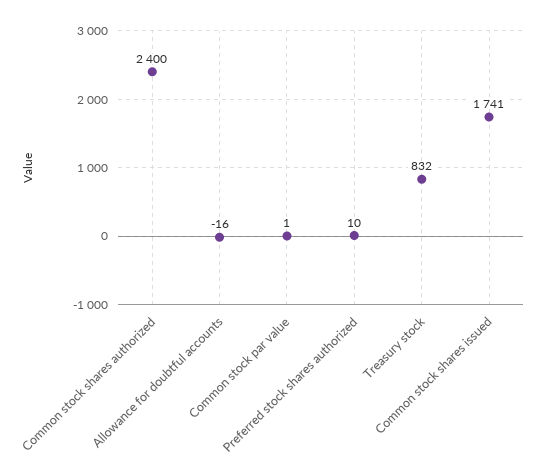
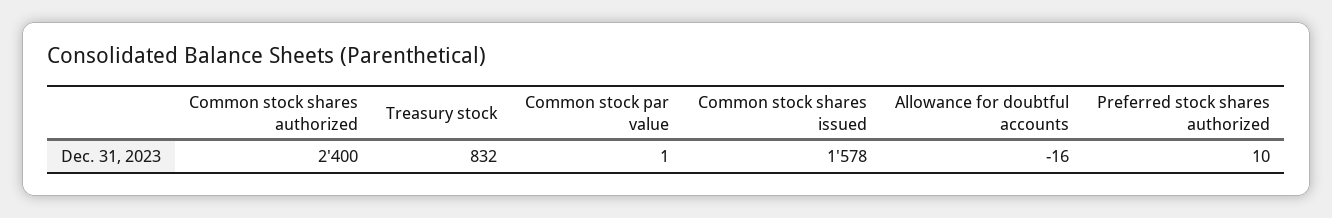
Common stock shares issued: 1741 -> 1578

